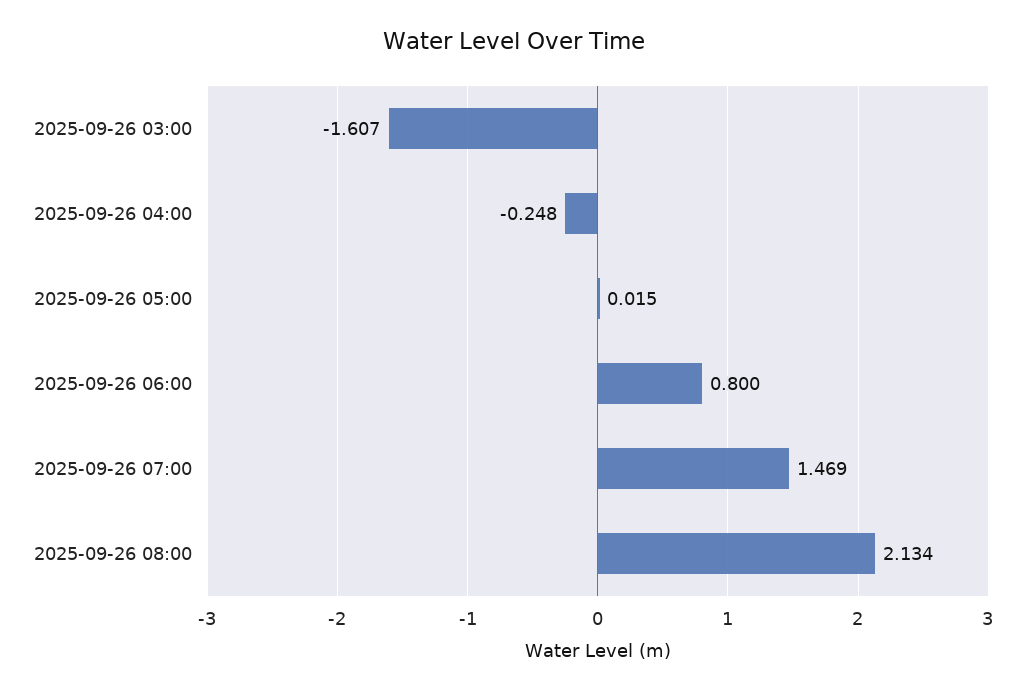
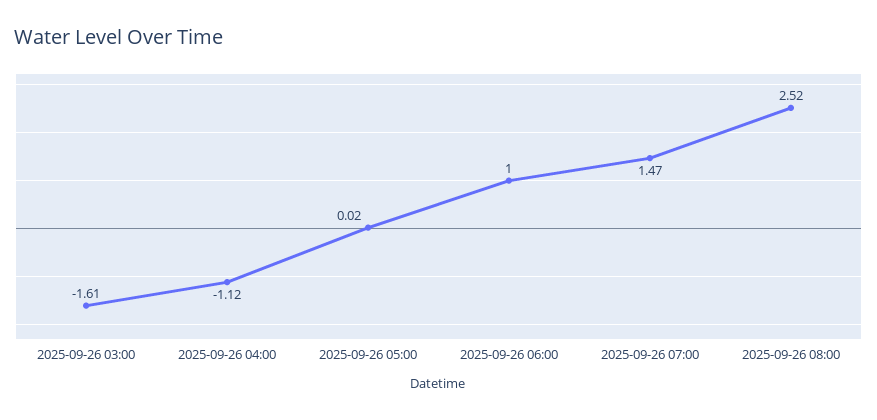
2025-09-26 04:00: -0.248 -> -1.12
2025-09-26 06:00: 0.8 -> 1
2025-09-26 08:00: 2.134 -> 2.52

